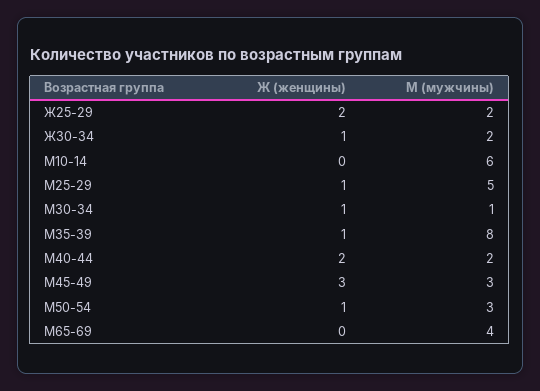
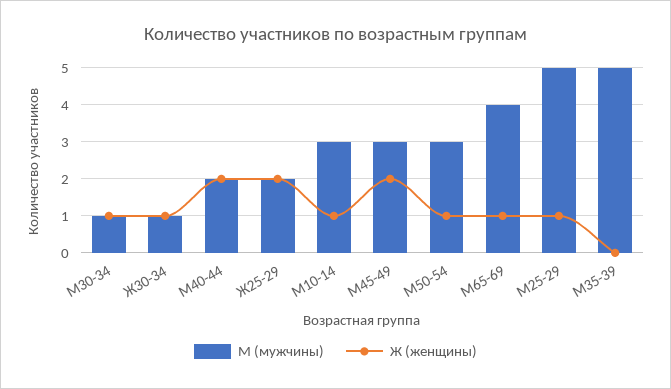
М (мужчины), Ж30-34: 2 -> 1
Ж (женщины), М10-14: 0 -> 1
М (мужчины), М10-14: 6 -> 3
Ж (женщины), М35-39: 1 -> 0
М (мужчины), М35-39: 8 -> 5
Ж (женщины), М45-49: 3 -> 2
Ж (женщины), М65-69: 0 -> 1

